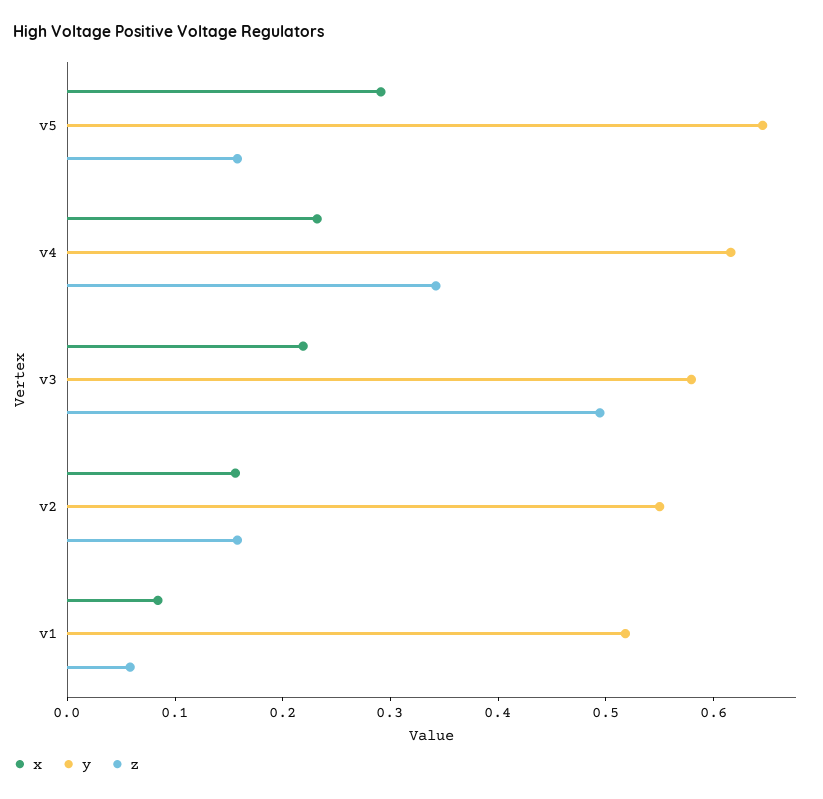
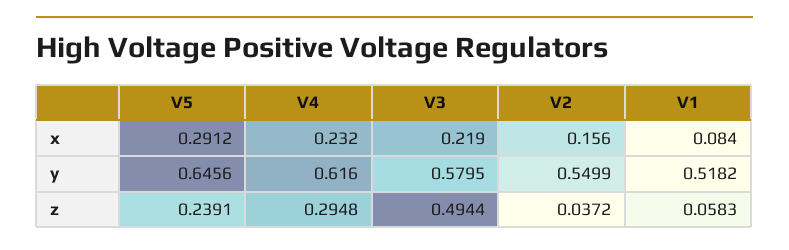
z, v5: 0.16 -> 0.2391
z, v4: 0.34 -> 0.2948
z, v2: 0.16 -> 0.0372

